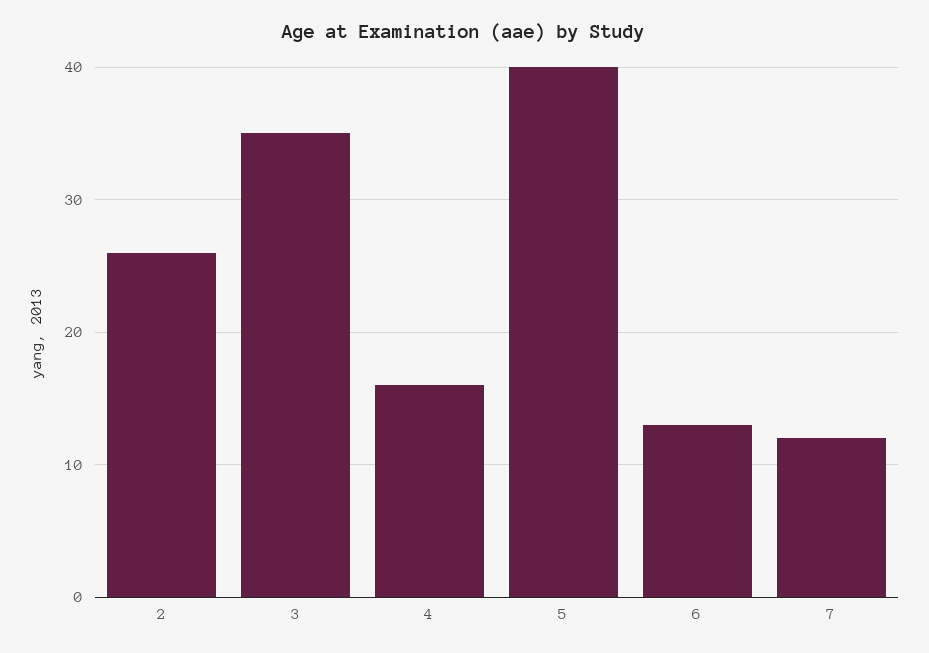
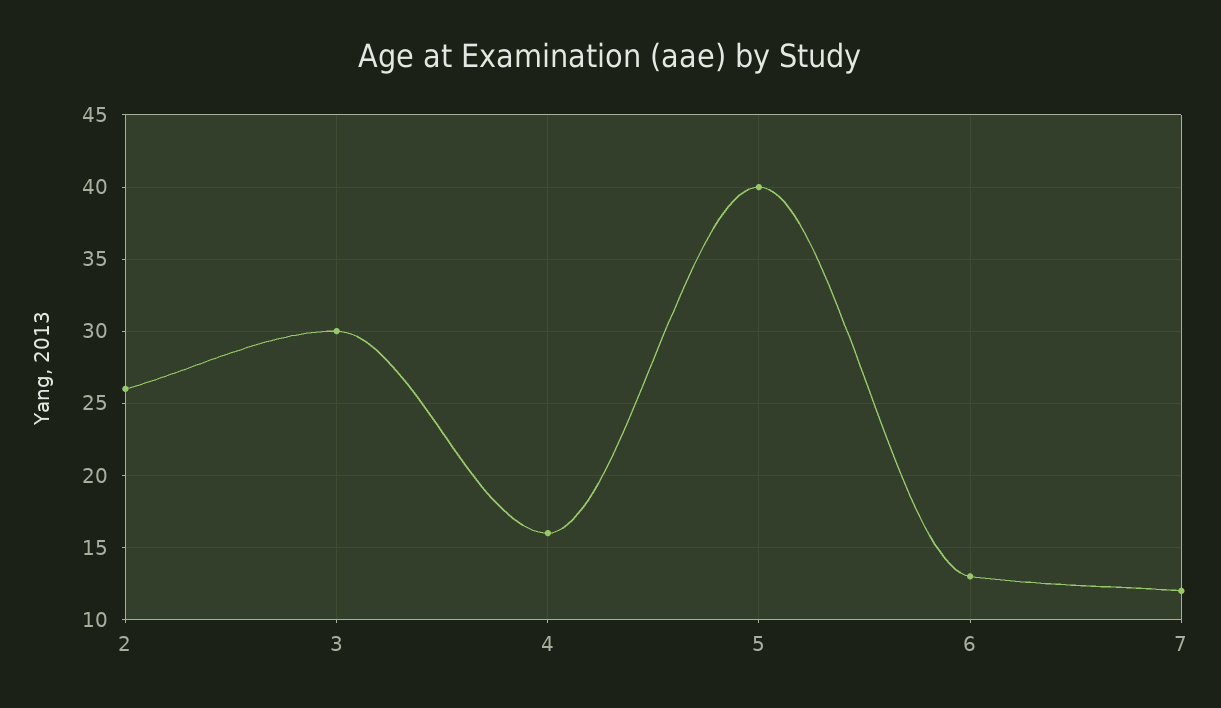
3: 35 -> 30

